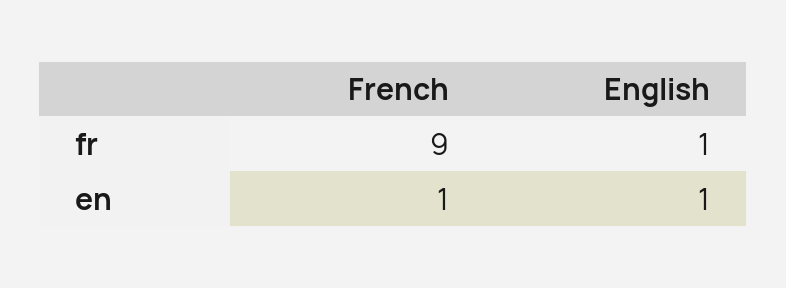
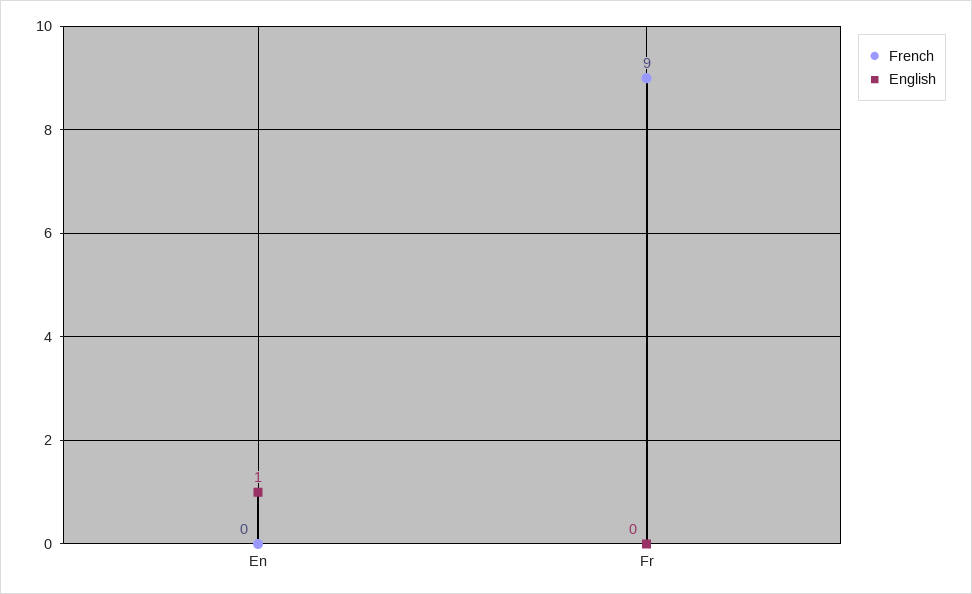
English, fr: 1 -> 0
French, en: 1 -> 0

